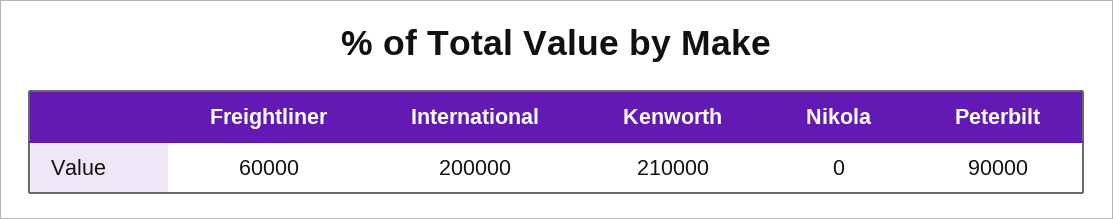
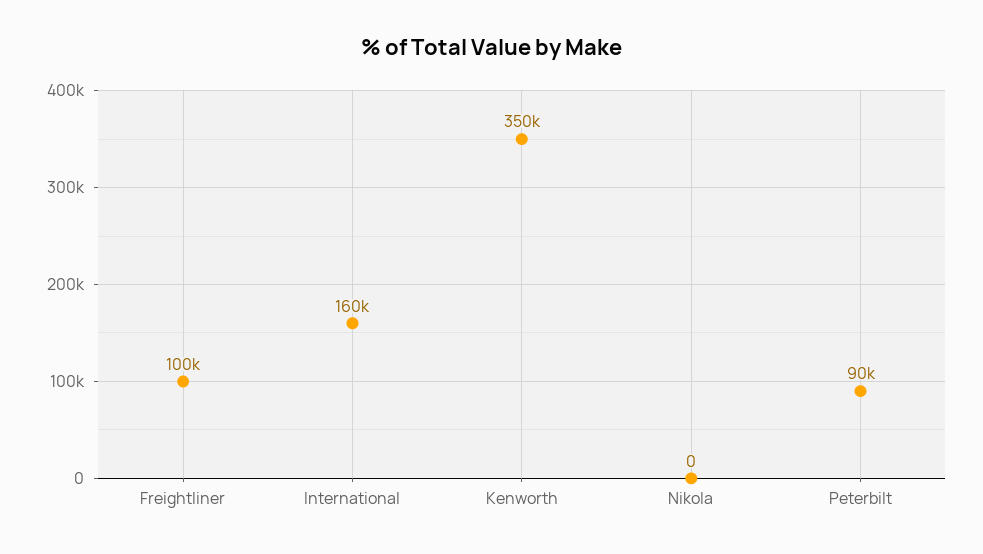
Freightliner: 60000 -> 100000
International: 200000 -> 160000
Kenworth: 210000 -> 350000

